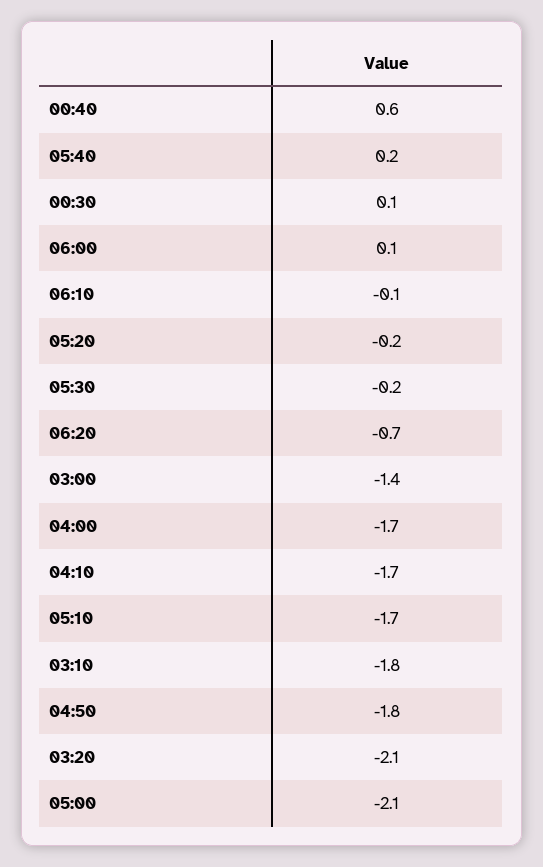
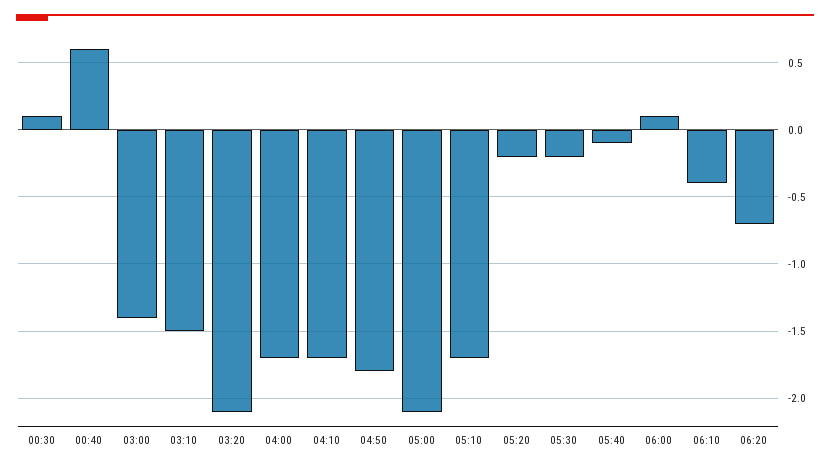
05:40: 0.2 -> -0.1
06:10: -0.1 -> -0.4
03:10: -1.8 -> -1.5

